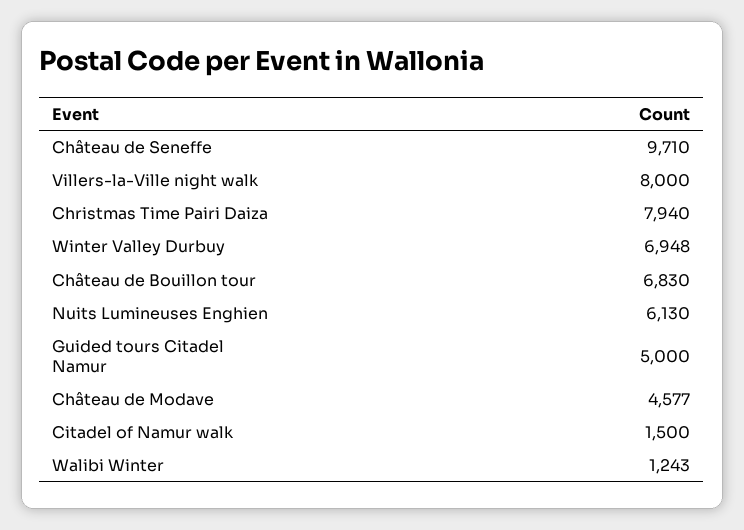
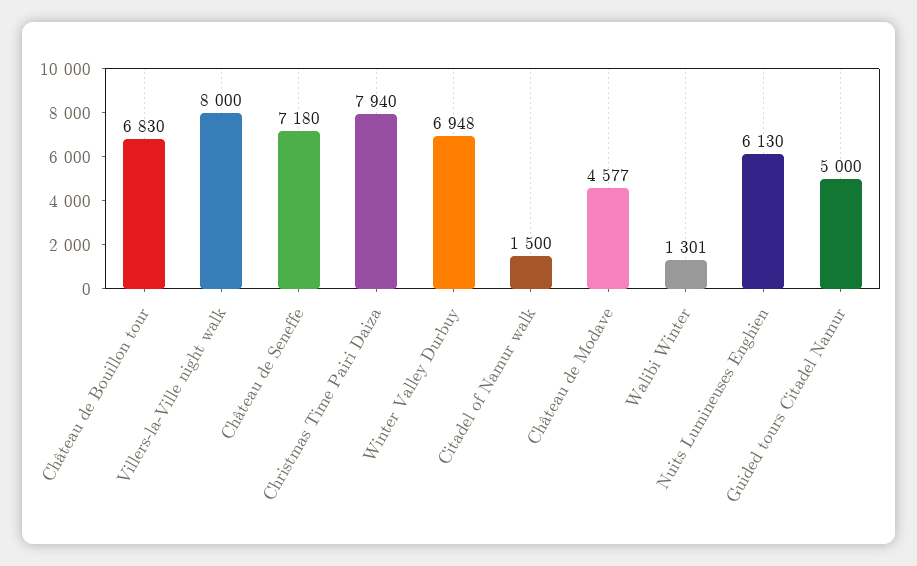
Château de Seneffe: 9710 -> 7180
Walibi Winter: 1243 -> 1301

